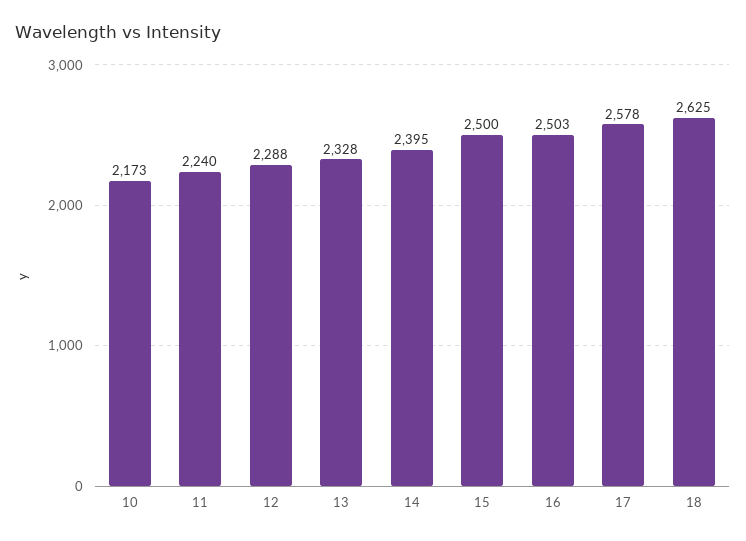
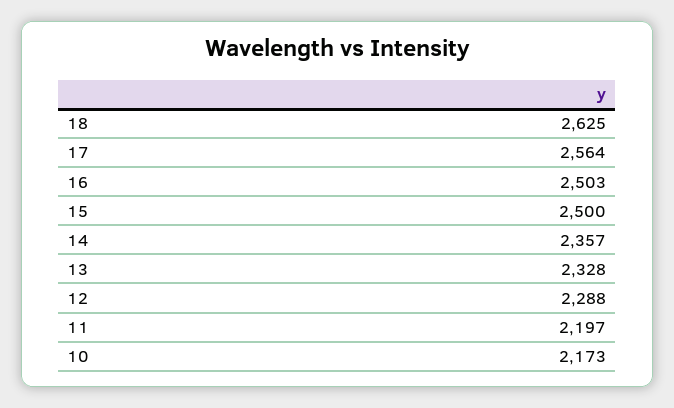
11: 2240 -> 2197
14: 2395 -> 2357
17: 2578 -> 2564

